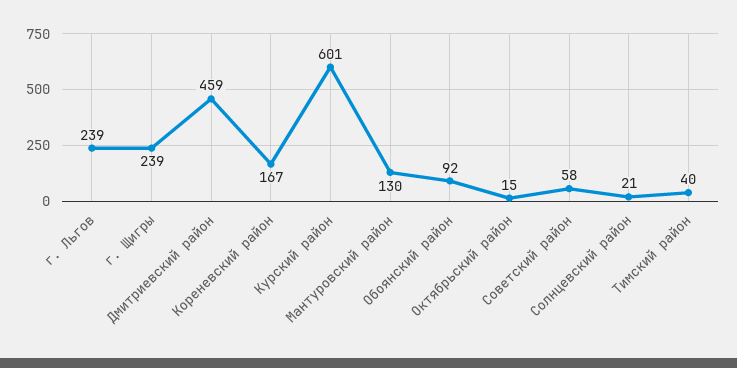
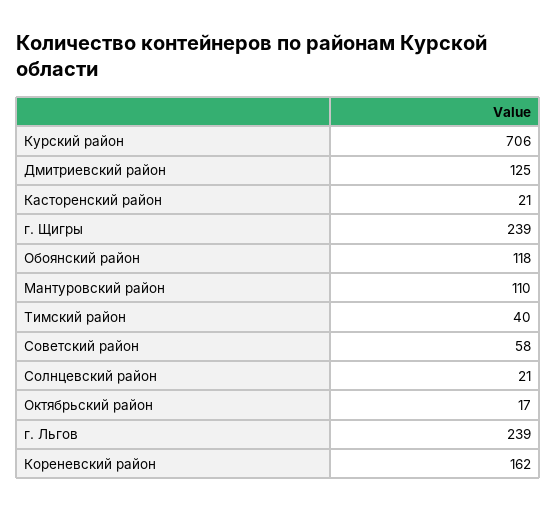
Дмитриевский район: 459 -> 125
Кореневский район: 167 -> 162
Курский район: 601 -> 706
Мантуровский район: 130 -> 110
Обоянский район: 92 -> 118
Октябрьский район: 15 -> 17
Касторенский район: none -> 21

